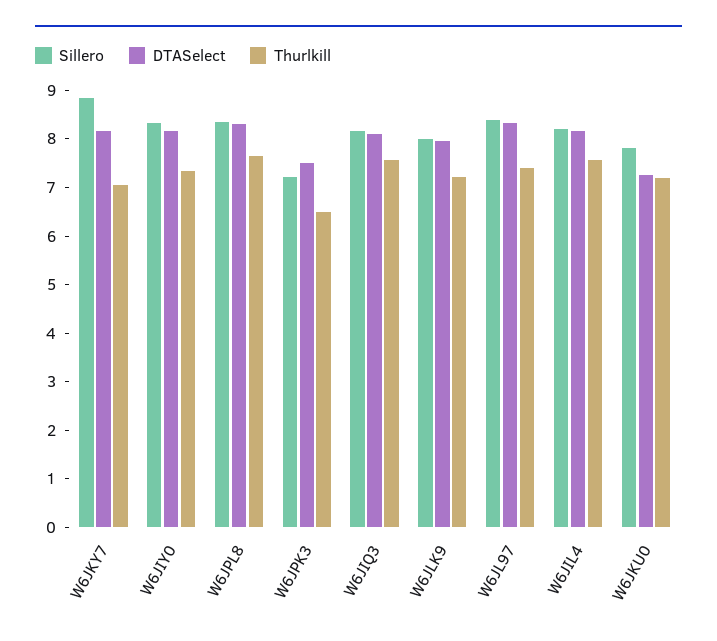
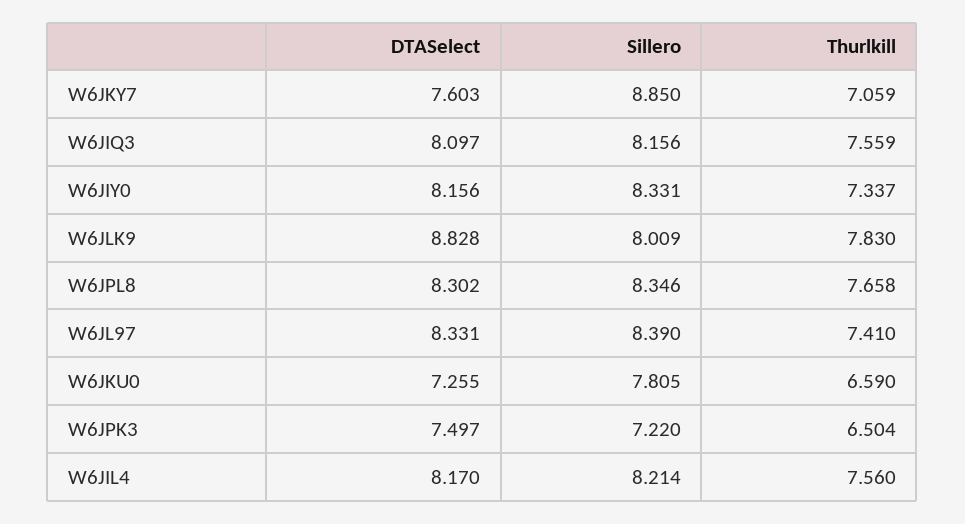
DTASelect, W6JKY7: 8.2 -> 7.603
DTASelect, W6JLK9: 8 -> 8.828
Thurlkill, W6JLK9: 7.2 -> 7.83
Thurlkill, W6JKU0: 7.2 -> 6.59

